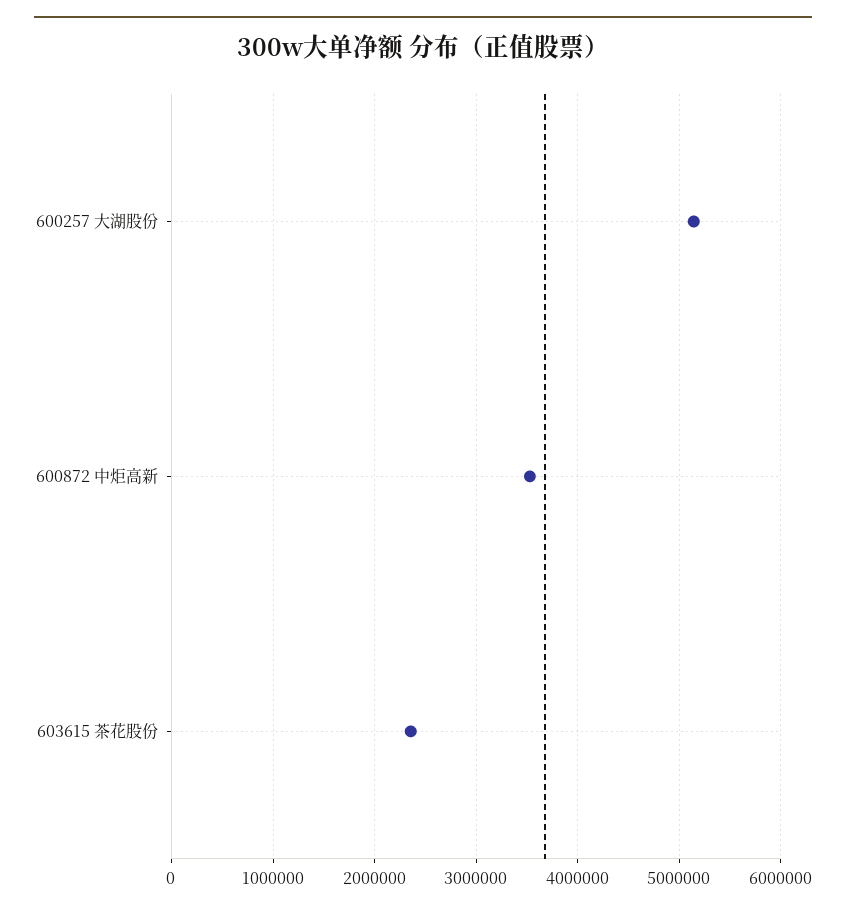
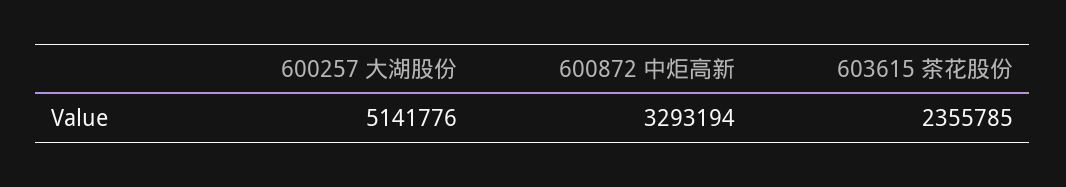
600872 中炬高新: 3500000 -> 3293194

